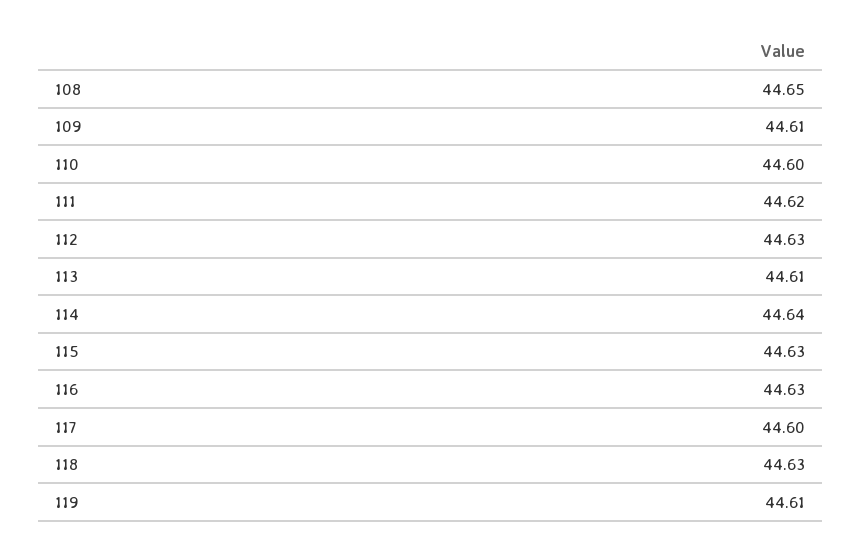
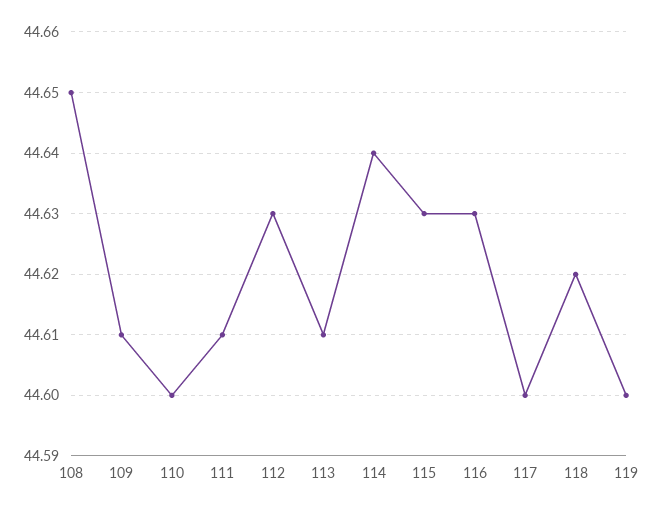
111: 44.62 -> 44.61
118: 44.63 -> 44.62
119: 44.61 -> 44.6

